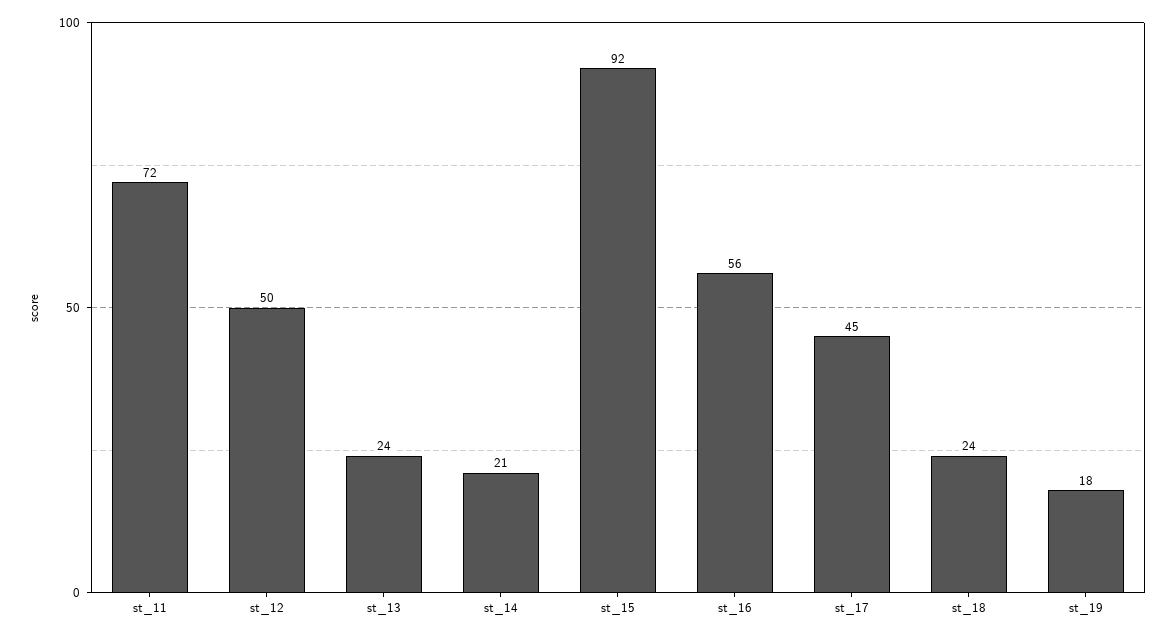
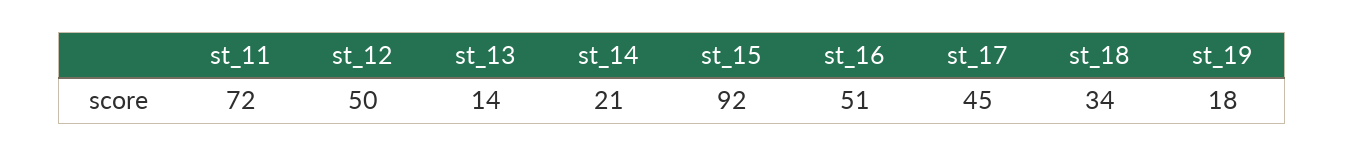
st_13: 24 -> 14
st_16: 56 -> 51
st_18: 24 -> 34

